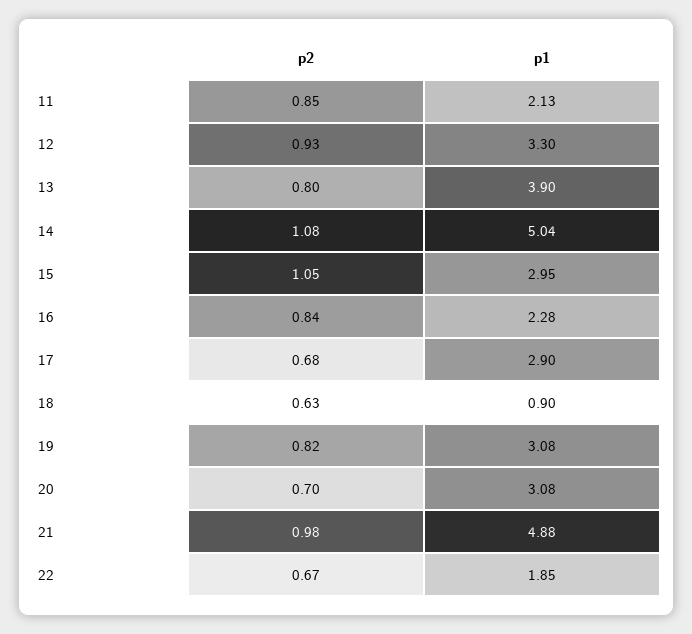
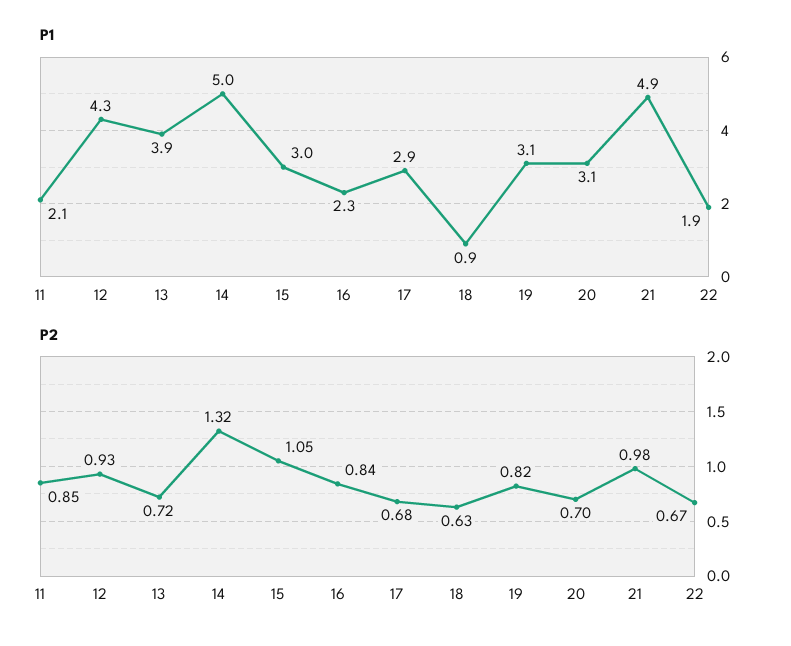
p1, 12: 3.3 -> 4.3
p2, 13: 0.8 -> 0.72
p2, 14: 1.08 -> 1.32

